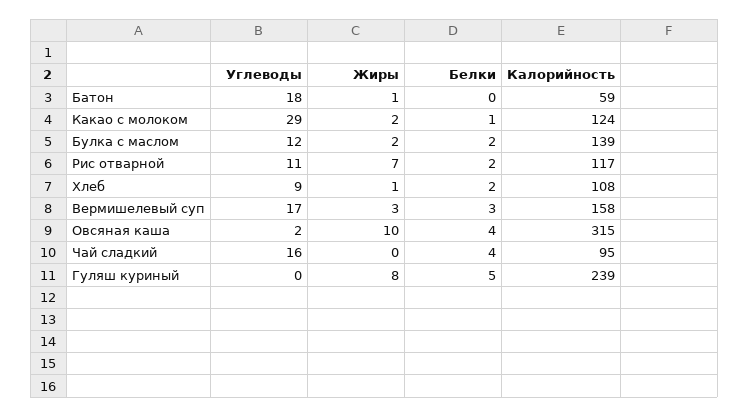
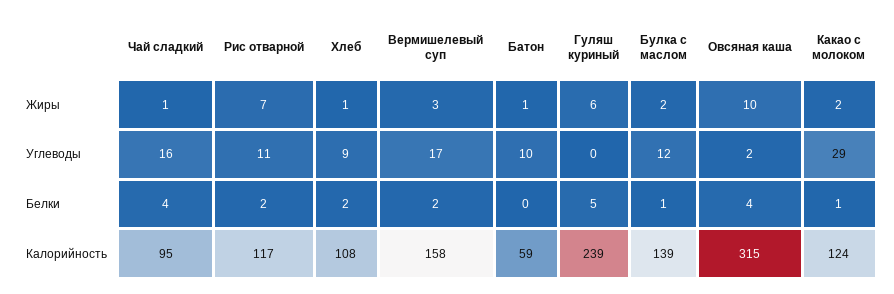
Углеводы, Батон: 18 -> 10
Белки, Булка с маслом: 2 -> 1
Белки, Вермишелевый суп: 3 -> 2
Жиры, Чай сладкий: 0 -> 1
Жиры, Гуляш куриный: 8 -> 6

